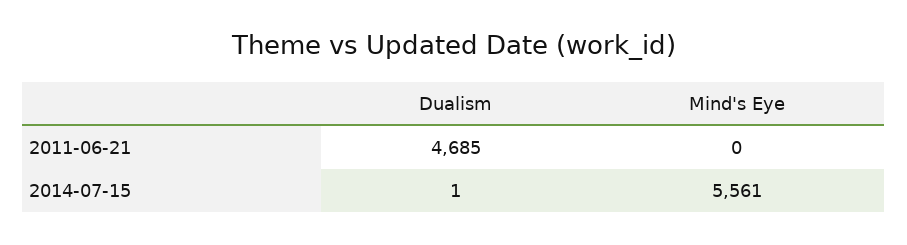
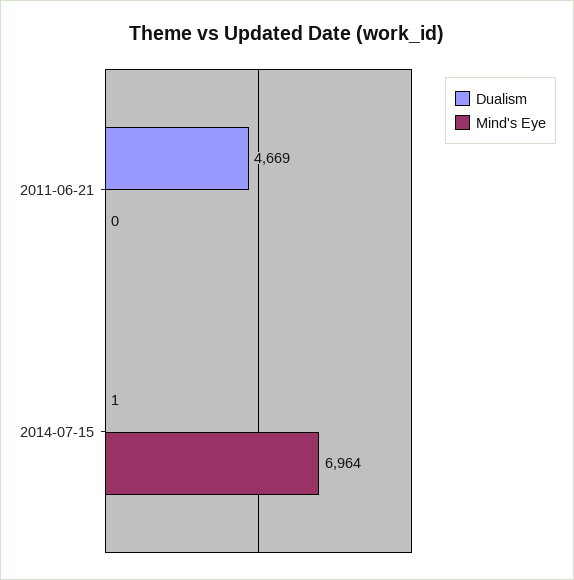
Dualism, 2011-06-21: 4685 -> 4669
Mind's Eye, 2014-07-15: 5561 -> 6964

